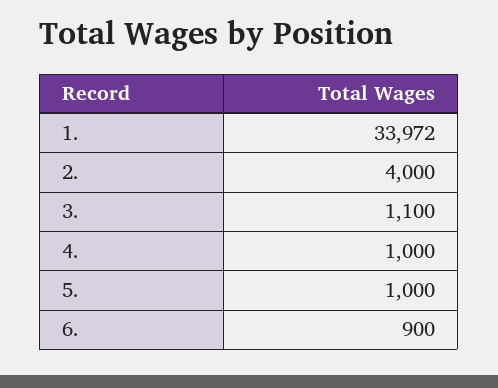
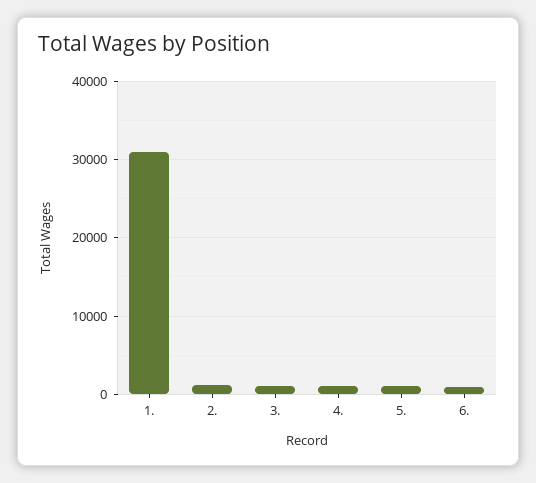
1.: 33972 -> 31000
2.: 4000 -> 1000

